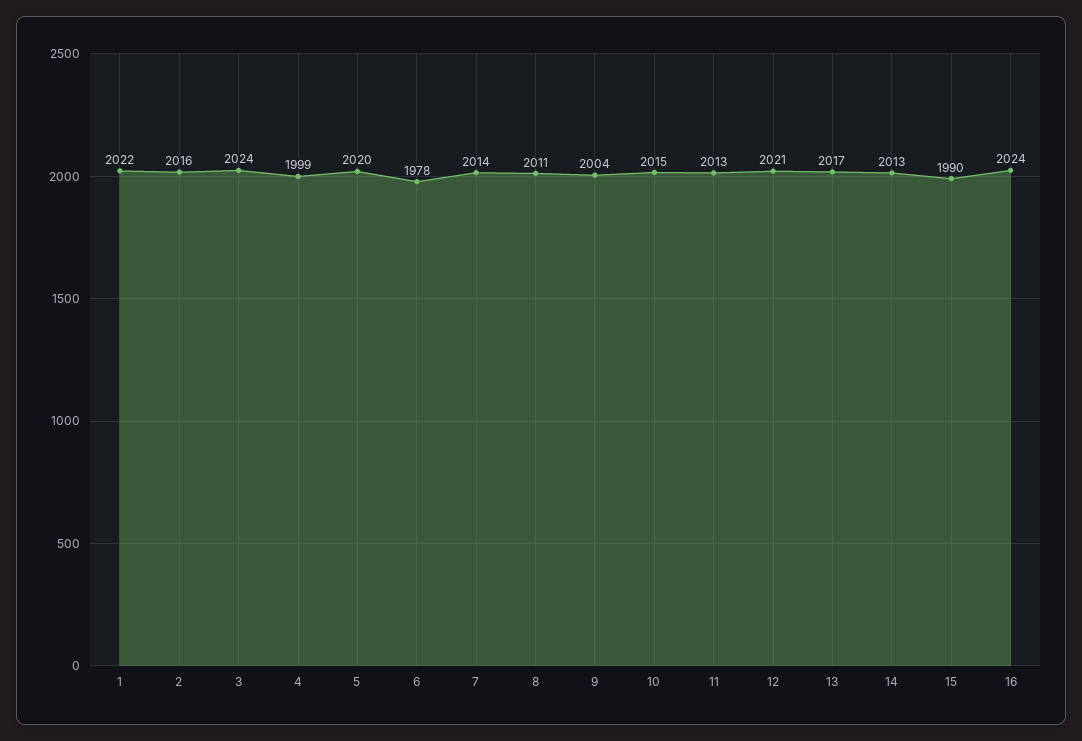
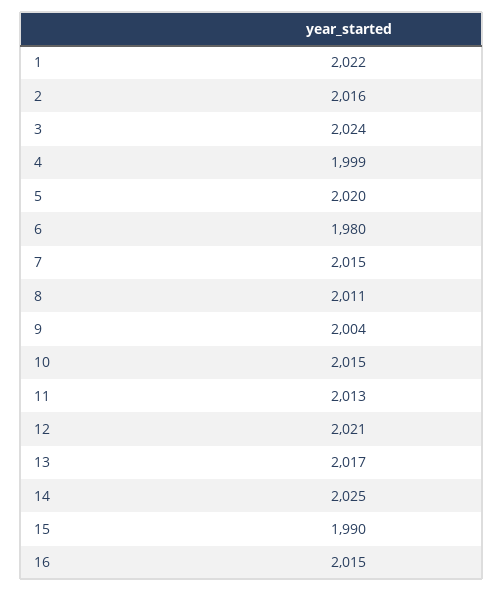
6: 1978 -> 1980
7: 2014 -> 2015
14: 2013 -> 2025
16: 2024 -> 2015

